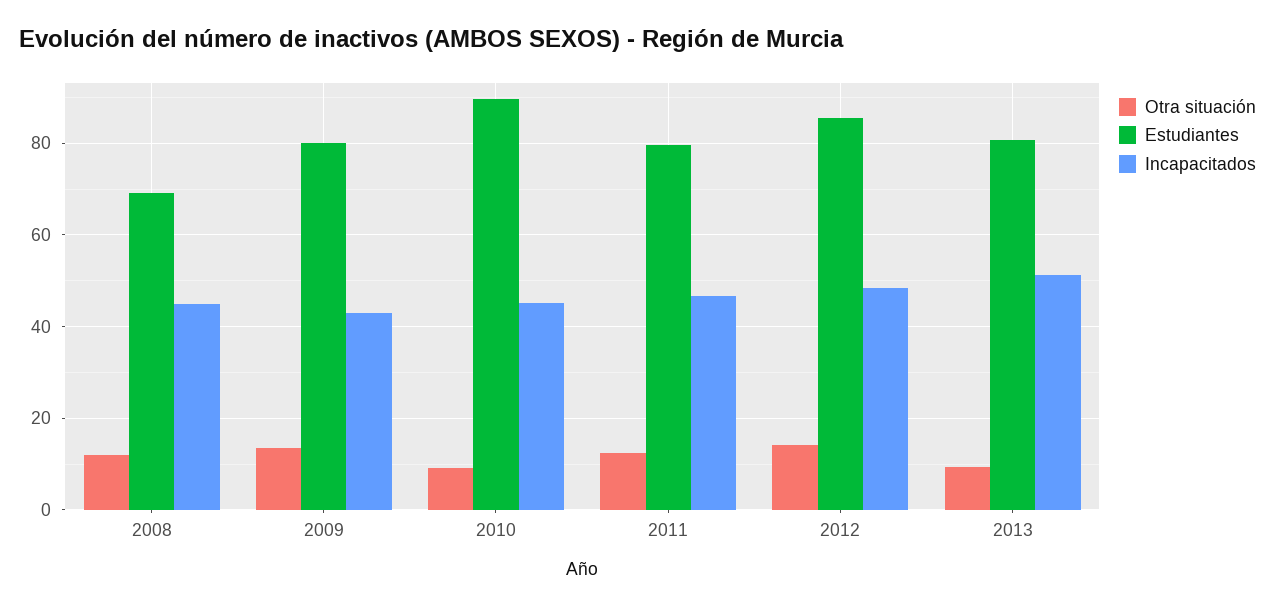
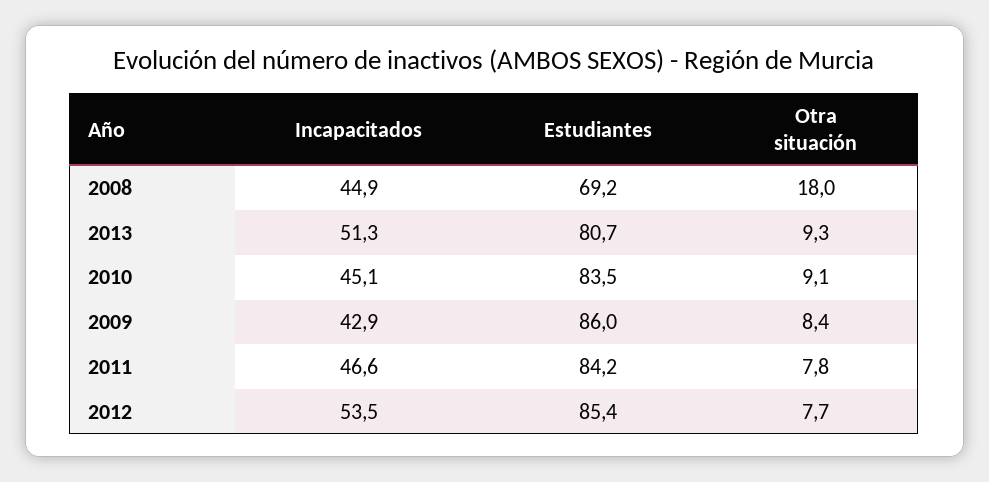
Otra situación, 2008: 12 -> 18
Otra situación, 2009: 14 -> 8.4
Estudiantes, 2009: 80 -> 86
Estudiantes, 2010: 90 -> 83.5
Otra situación, 2011: 12 -> 7.8
Estudiantes, 2011: 80 -> 84.2
Otra situación, 2012: 14 -> 7.7
Incapacitados, 2012: 48 -> 53.5

